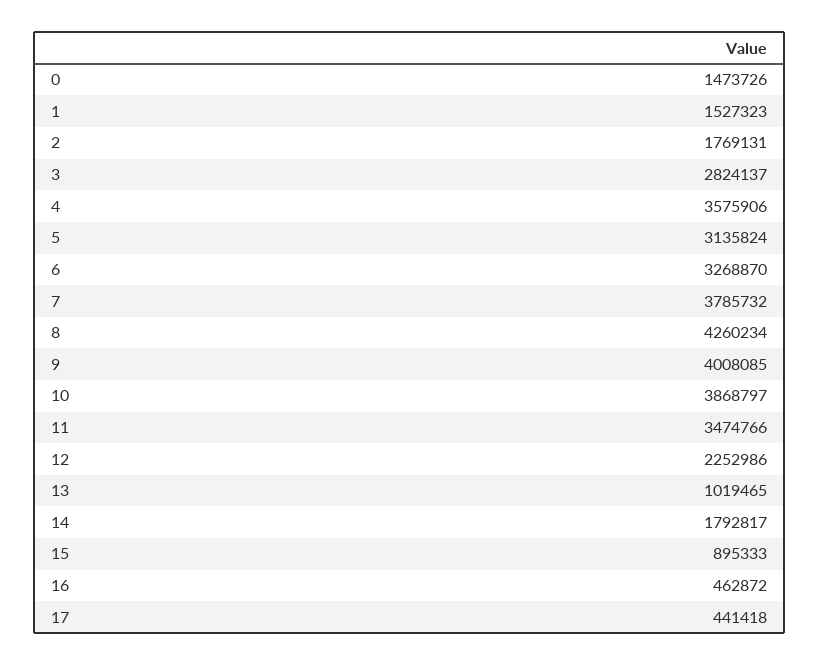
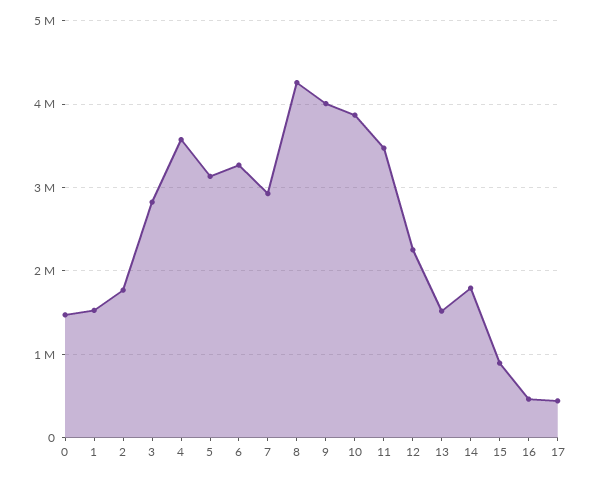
7: 3785732 -> 2900000
13: 1019465 -> 1500000

